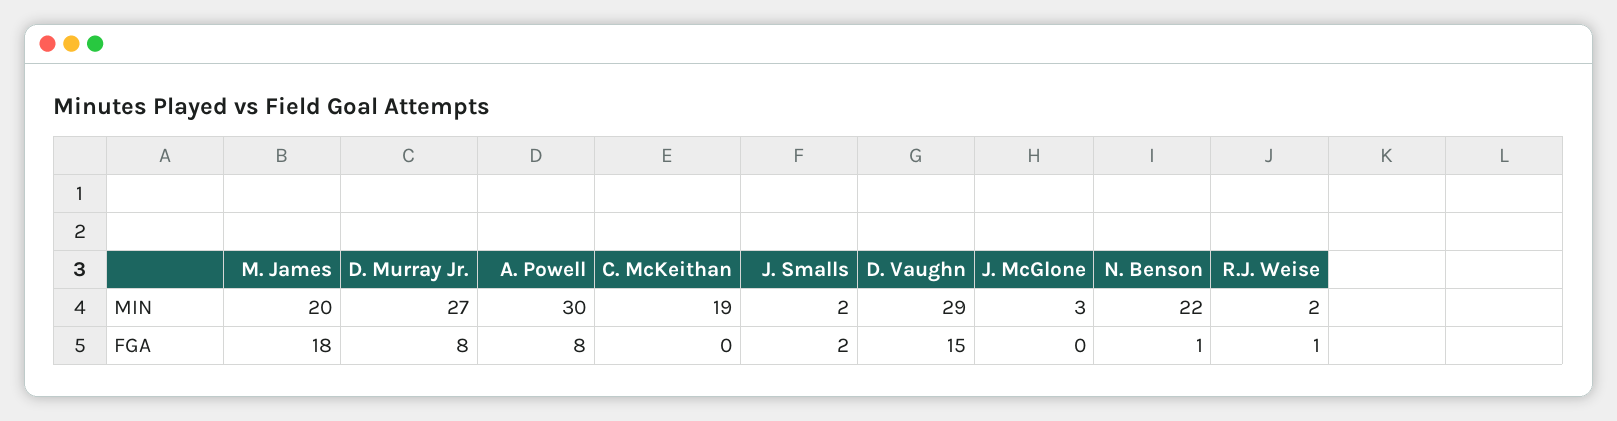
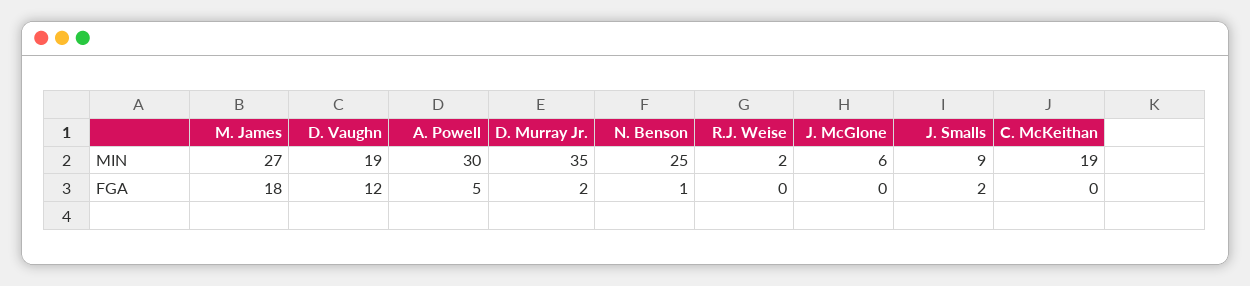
M. James, MIN: 20 -> 27
D. Murray Jr., MIN: 27 -> 35
J. Smalls, MIN: 2 -> 9
D. Vaughn, MIN: 29 -> 19
J. McGlone, MIN: 3 -> 6
N. Benson, MIN: 22 -> 25
D. Murray Jr., FGA: 8 -> 2
A. Powell, FGA: 8 -> 5
D. Vaughn, FGA: 15 -> 12
R.J. Weise, FGA: 1 -> 0

